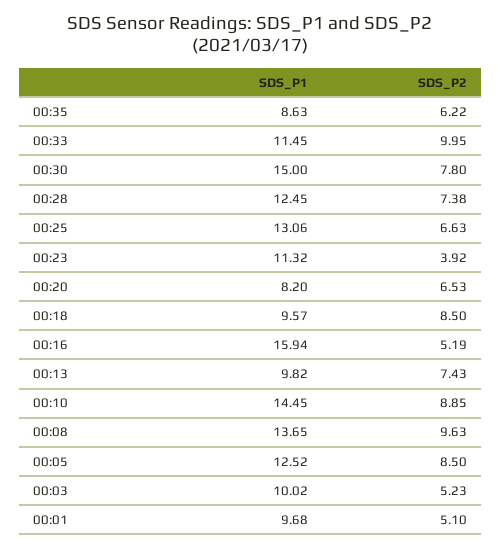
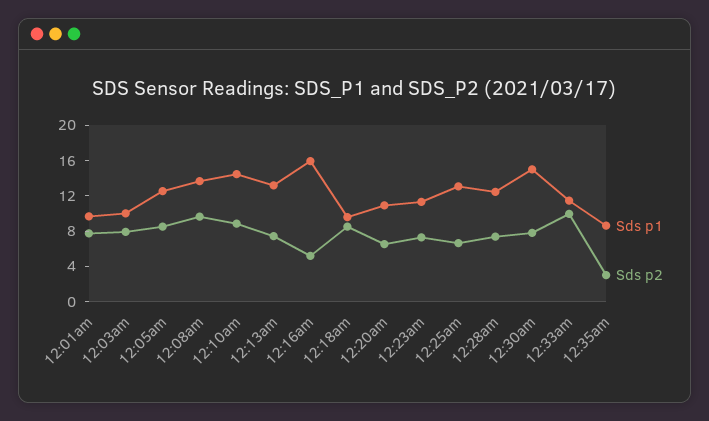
SDS_P2, 00:35: 6.22 -> 3
SDS_P2, 00:23: 3.92 -> 7
SDS_P1, 00:20: 8.2 -> 11
SDS_P1, 00:13: 9.82 -> 13
SDS_P2, 00:03: 5.23 -> 8
SDS_P2, 00:01: 5.1 -> 8

